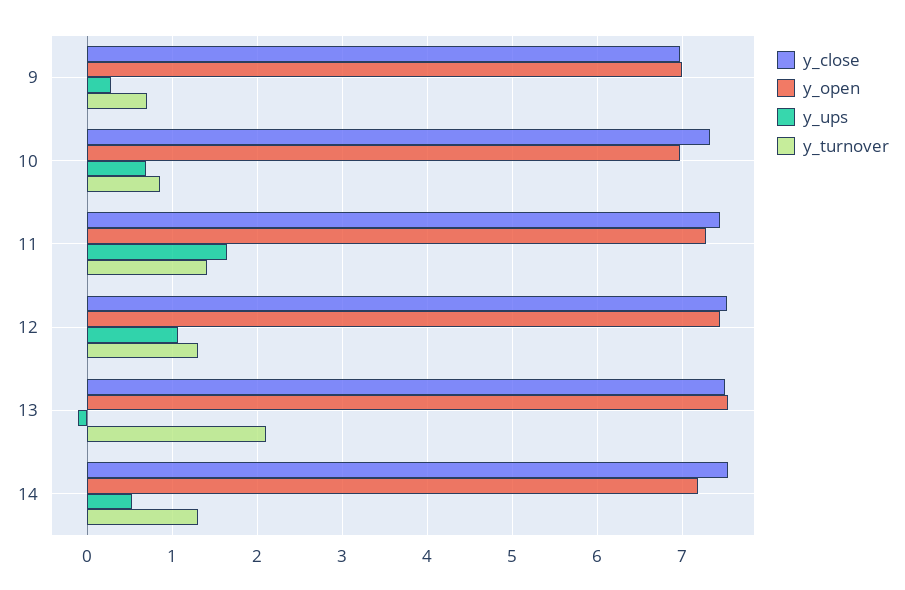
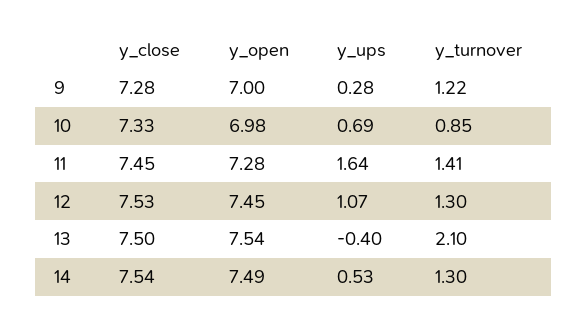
y_close, 9: 7 -> 7.28
y_turnover, 9: 0.7 -> 1.22
y_ups, 13: -0.1 -> -0.4
y_open, 14: 7.2 -> 7.49

